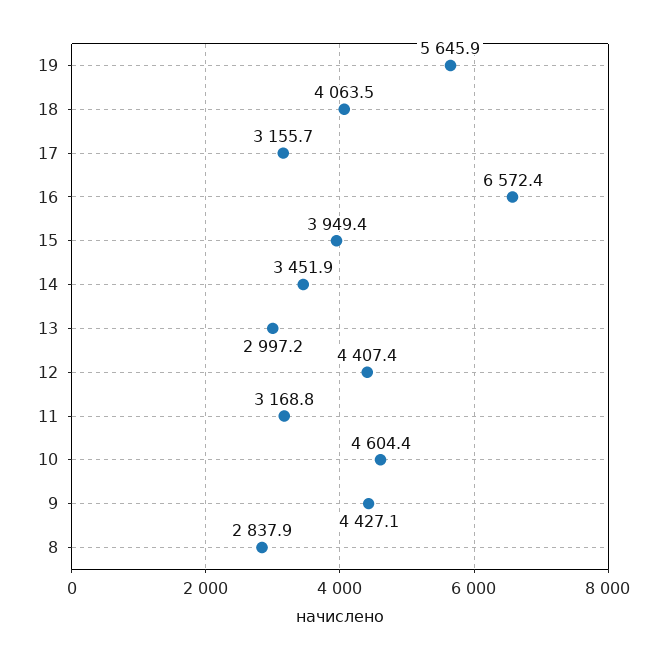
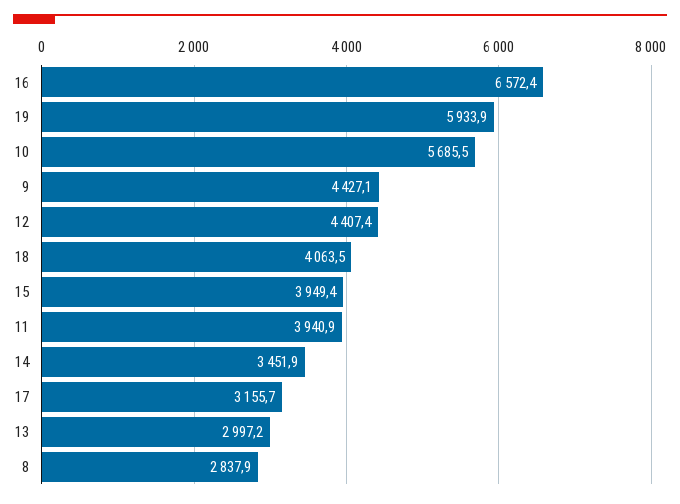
19: 5645.9 -> 5933.9
11: 3168.8 -> 3940.9
10: 4604.4 -> 5685.5

